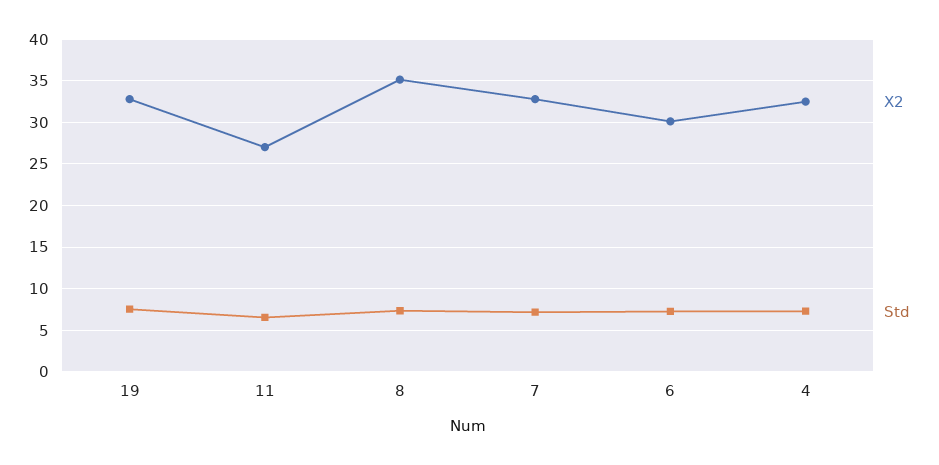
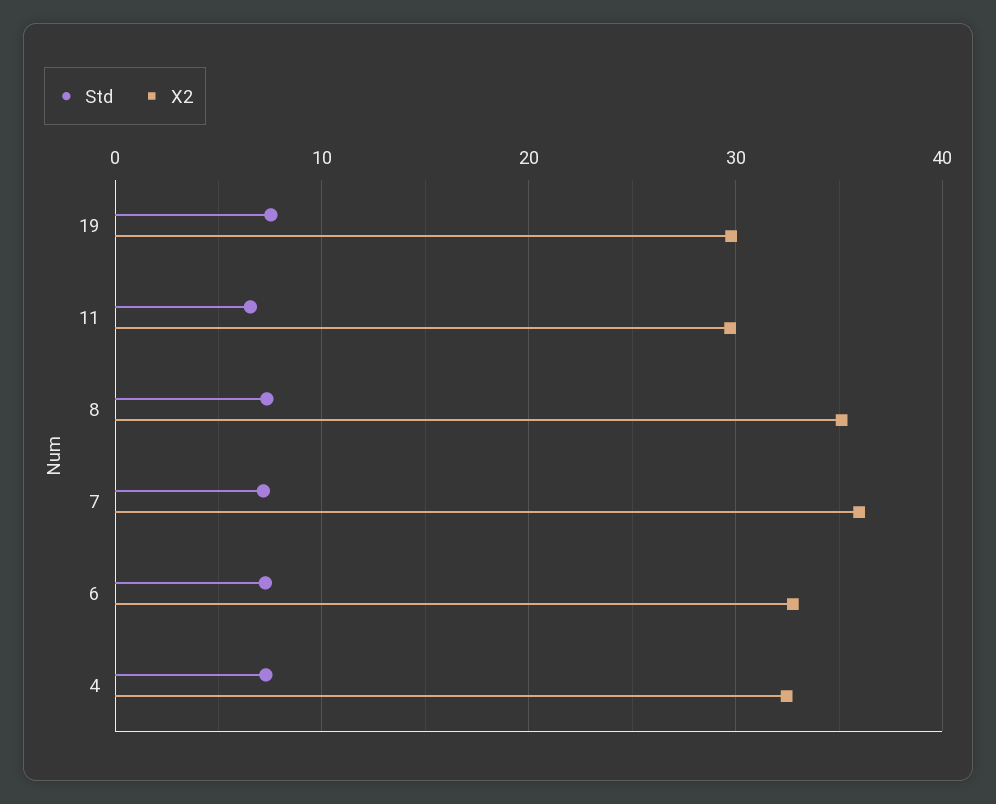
X2, 19: 33 -> 30
X2, 11: 27 -> 30
X2, 7: 33 -> 36
X2, 6: 30 -> 33

